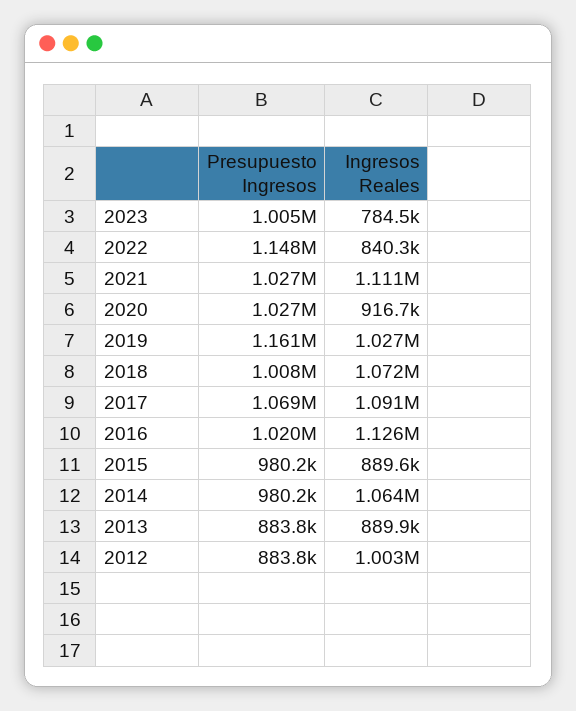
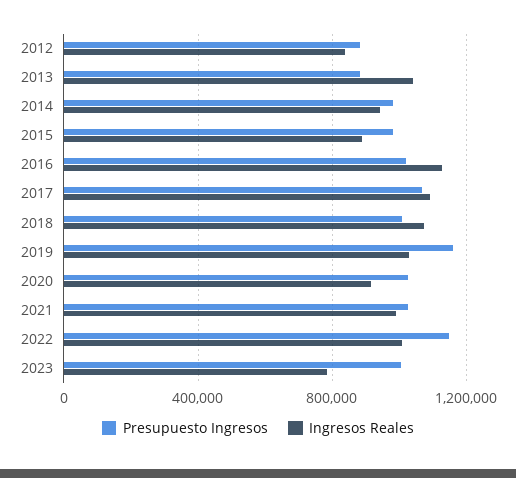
Ingresos Reales, 2022: 840300 -> 1000000
Ingresos Reales, 2021: 1111000 -> 1000000
Ingresos Reales, 2014: 1064000 -> 950000
Ingresos Reales, 2013: 889900 -> 1050000
Ingresos Reales, 2012: 1003000 -> 850000

